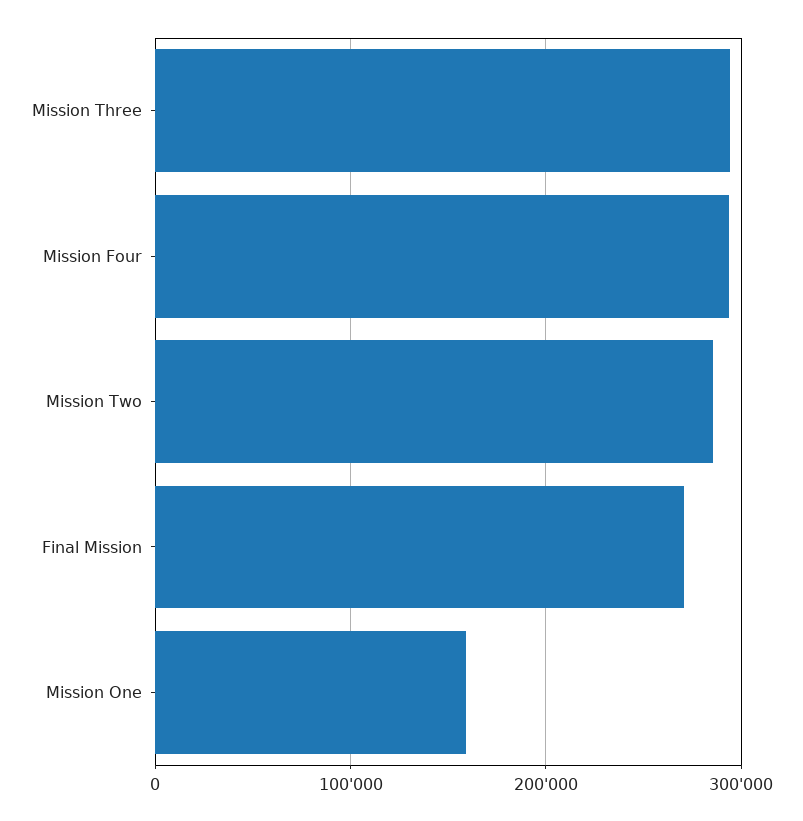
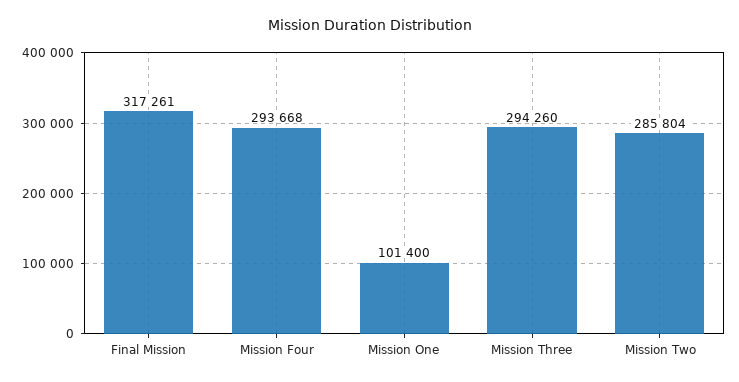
Final Mission: 270000 -> 317261
Mission One: 160000 -> 101400

